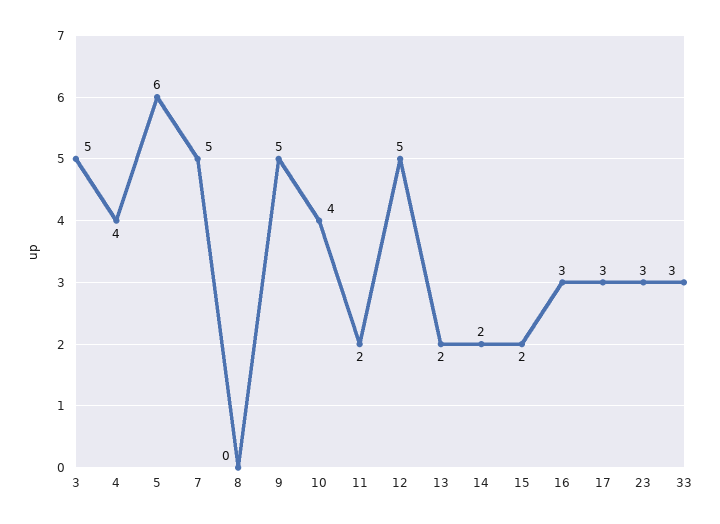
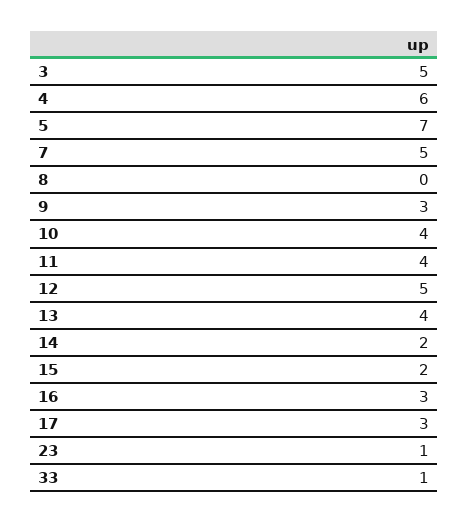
4: 4 -> 6
5: 6 -> 7
9: 5 -> 3
11: 2 -> 4
13: 2 -> 4
23: 3 -> 1
33: 3 -> 1

